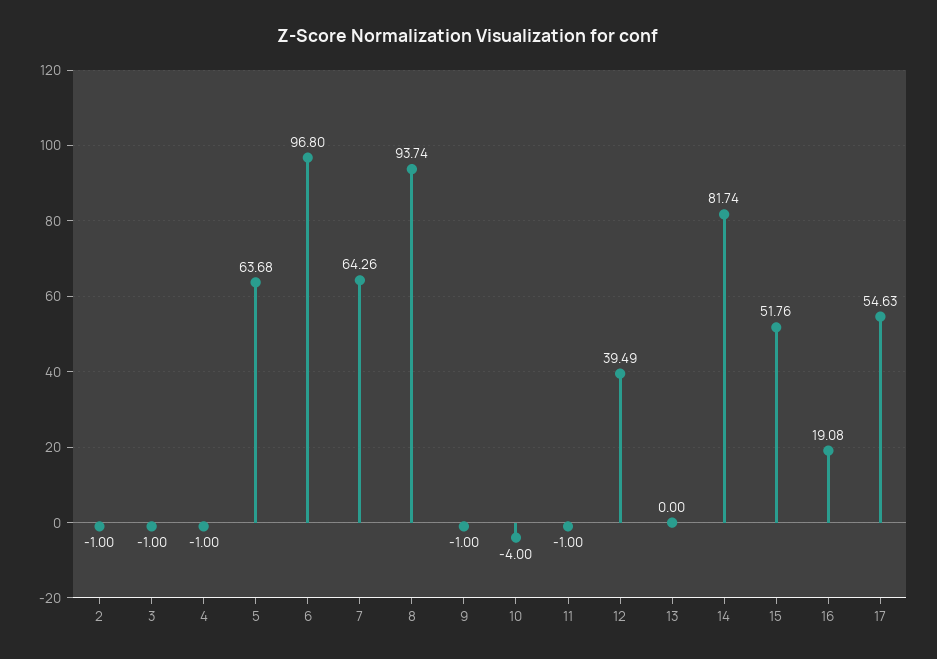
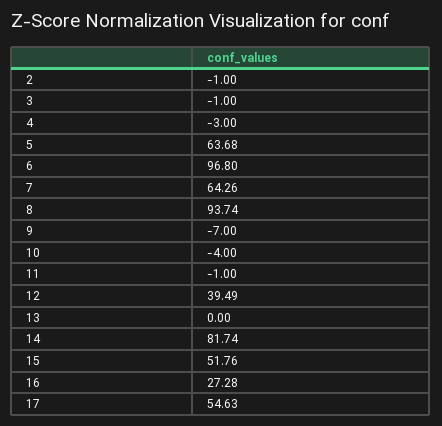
4: -1 -> -3
9: -1 -> -7
16: 19.08 -> 27.28

